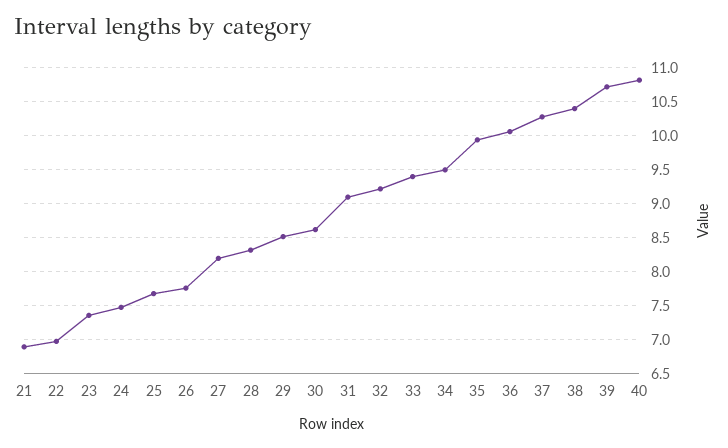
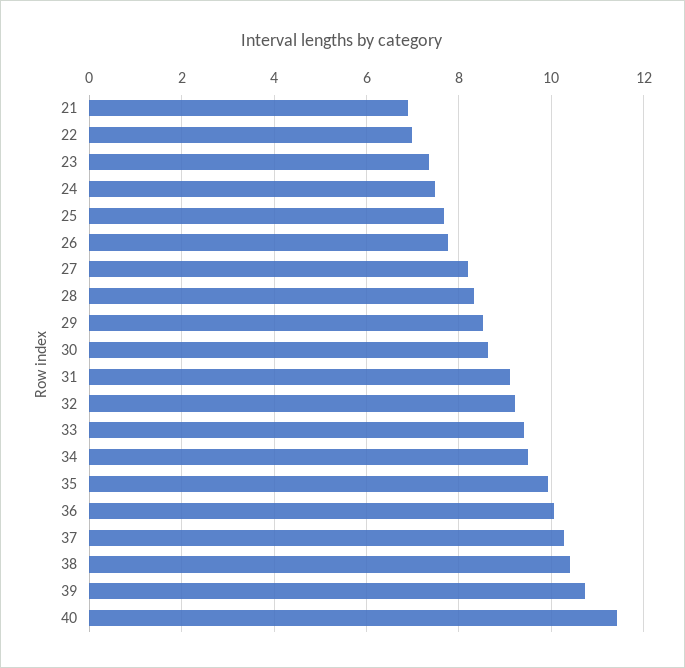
40: 10.8 -> 11.4

